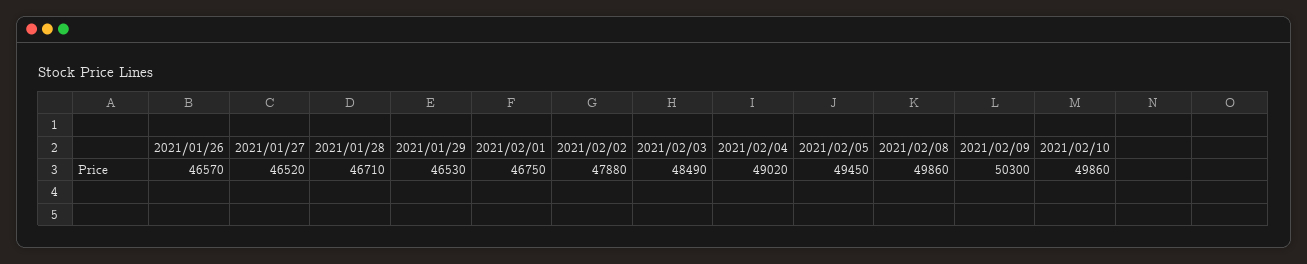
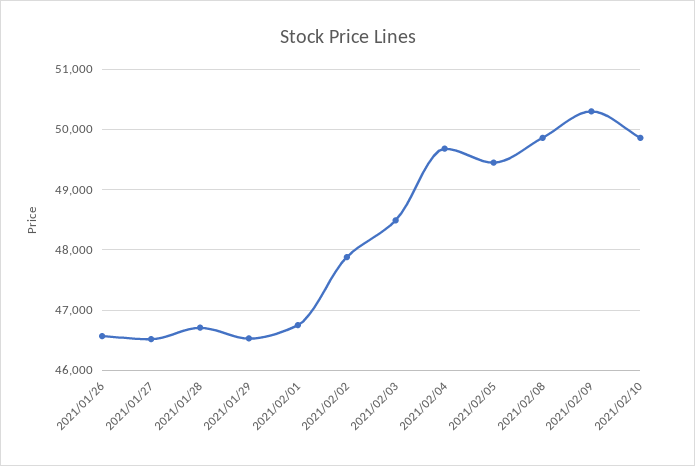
2021/02/04: 49020 -> 49700

